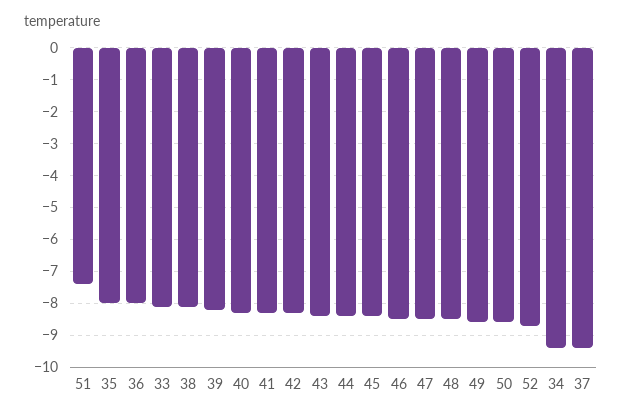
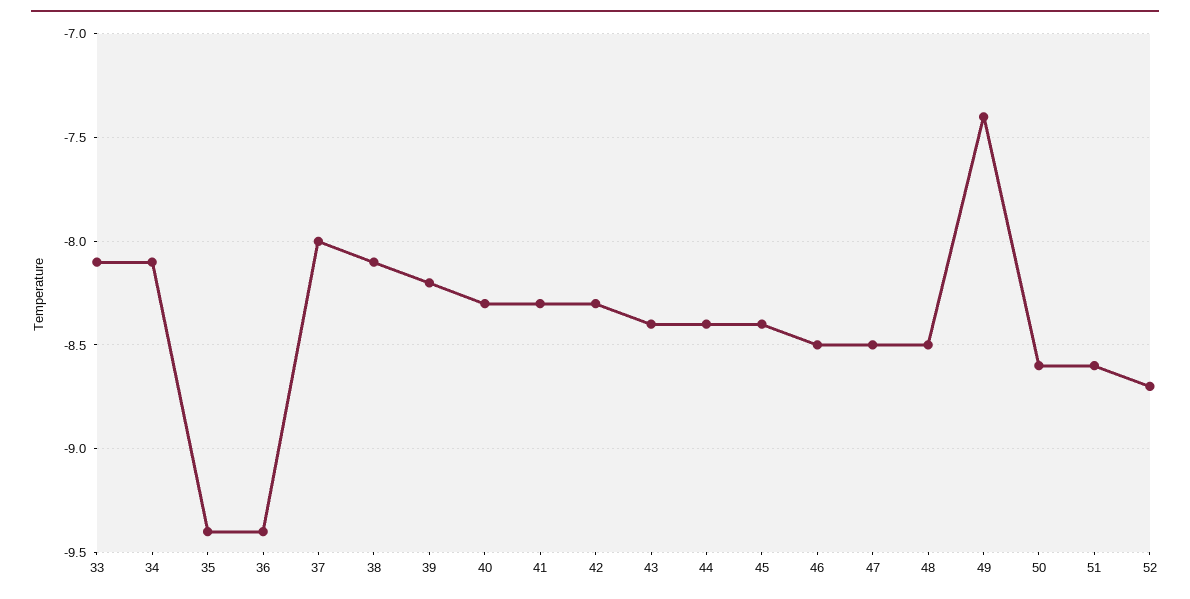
51: -7.5 -> -8.6
35: -8 -> -9.4
36: -8 -> -9.4
49: -8.5 -> -7.4
34: -9.5 -> -8.1
37: -9.5 -> -8

